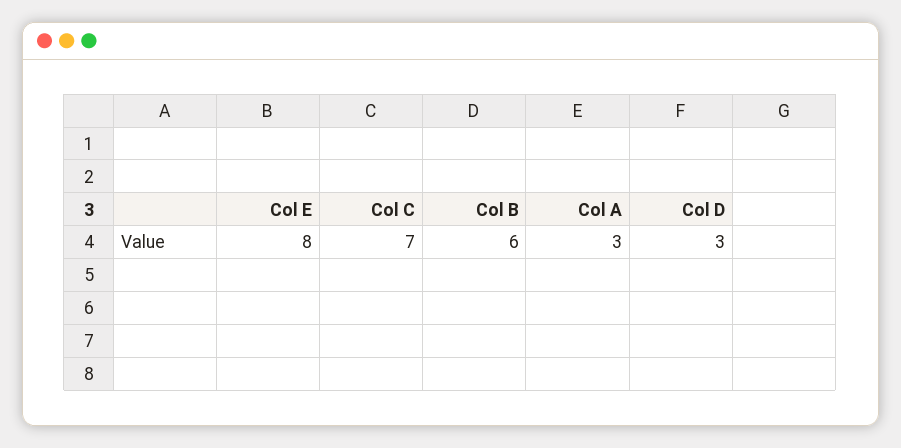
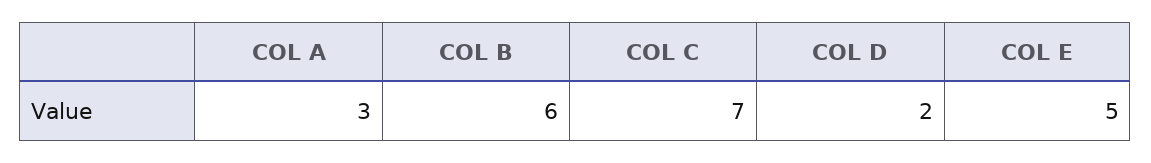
Col E: 8 -> 5
Col D: 3 -> 2

